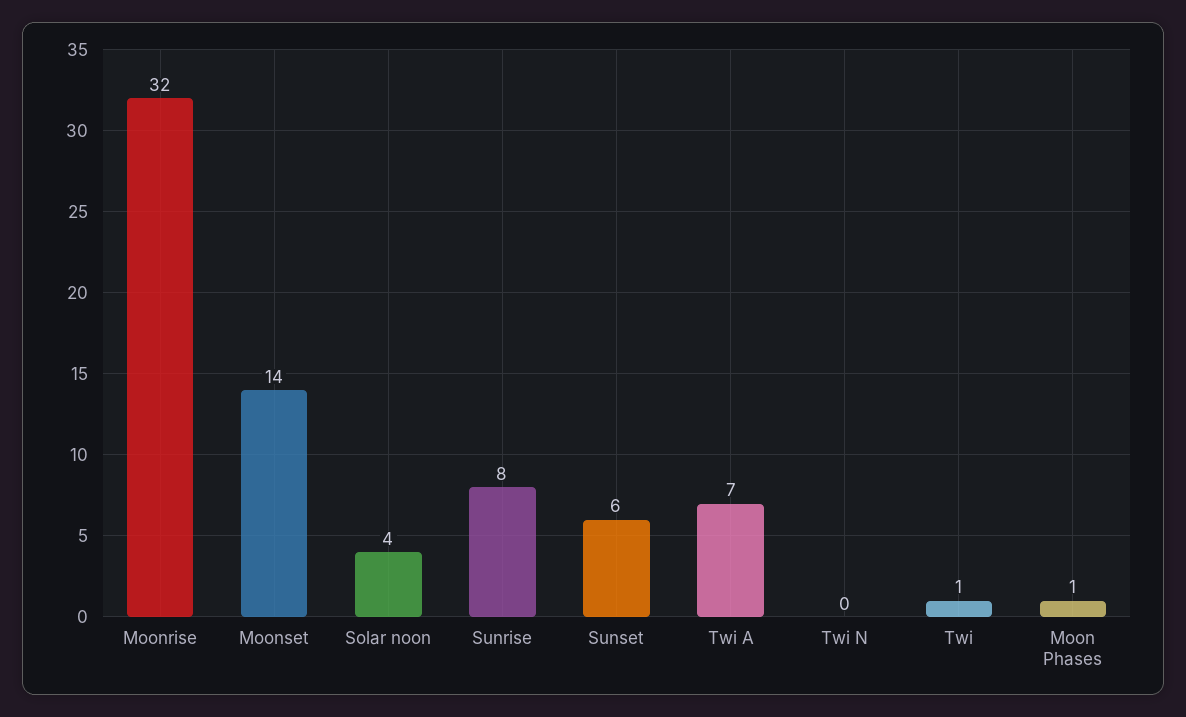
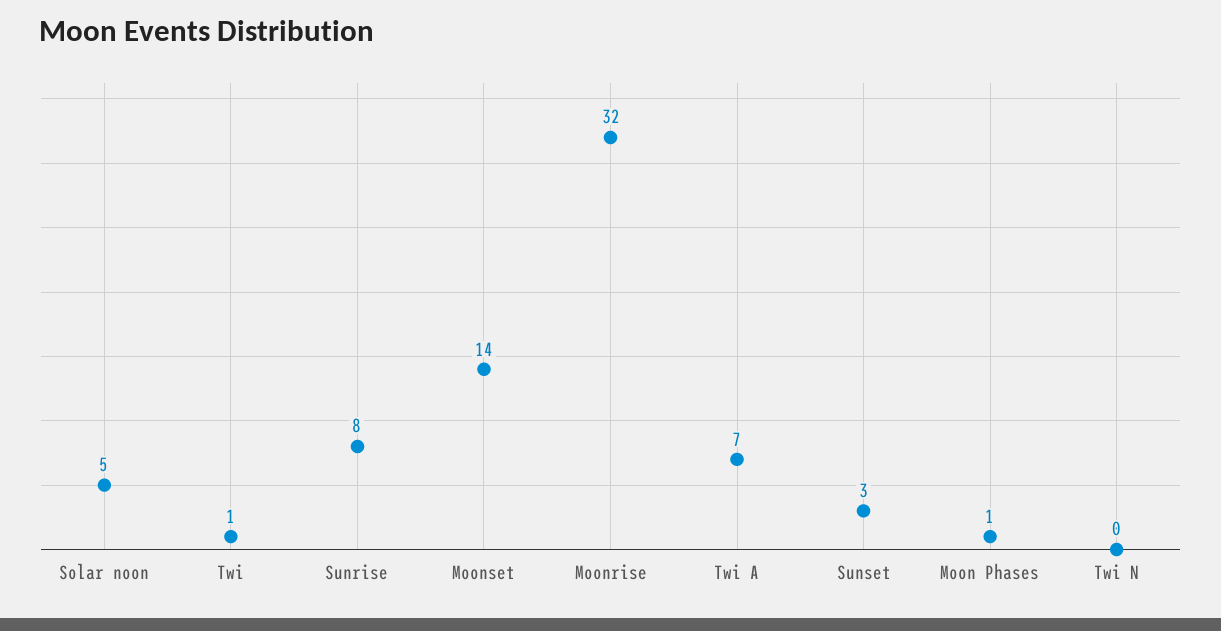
Solar noon: 4 -> 5
Sunset: 6 -> 3

